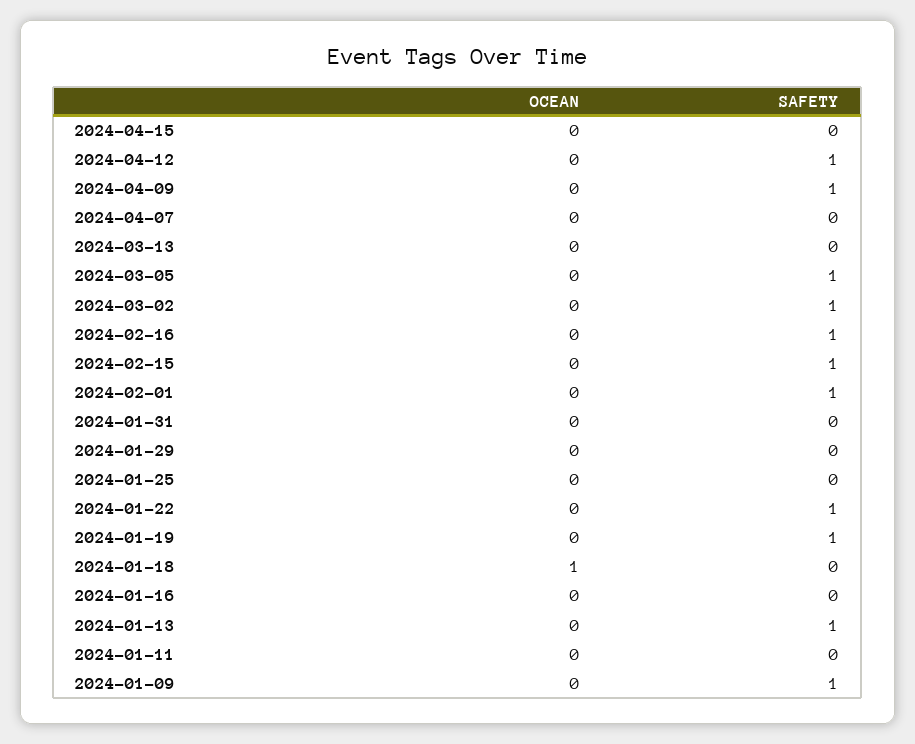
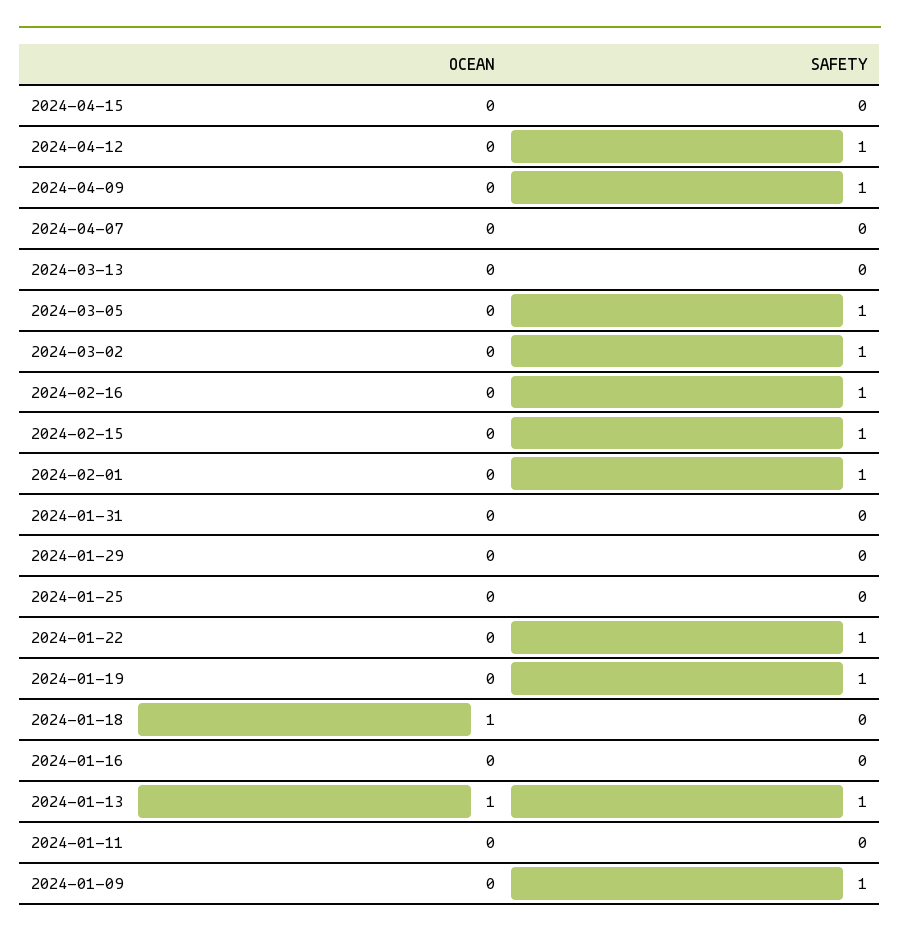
OCEAN, 2024-01-13: 0 -> 1

